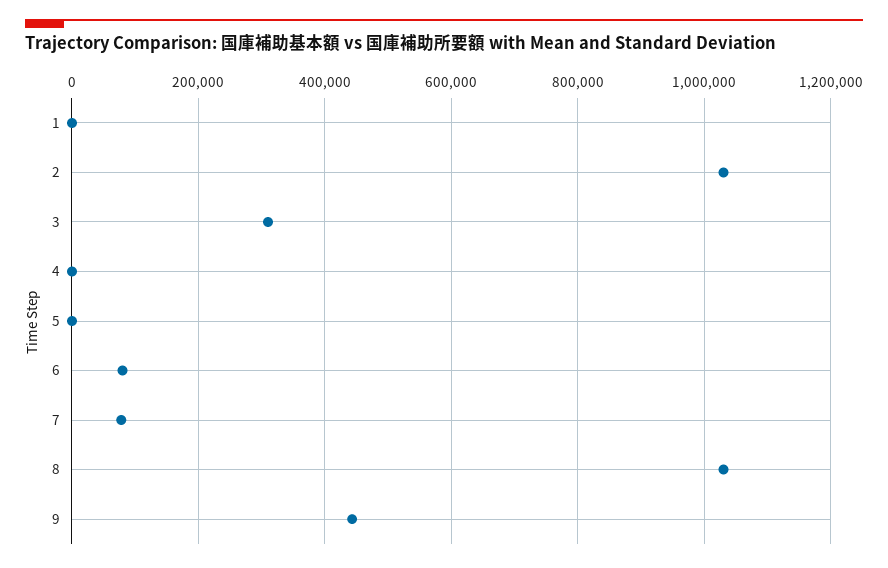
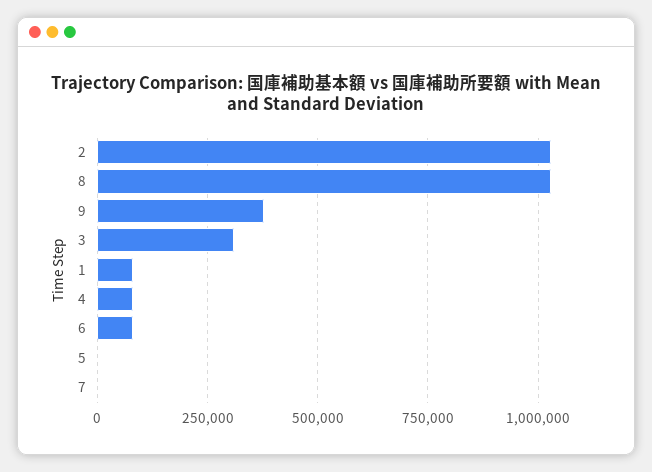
1: 0 -> 75000
4: 0 -> 75000
7: 80000 -> 0
9: 440000 -> 375000

